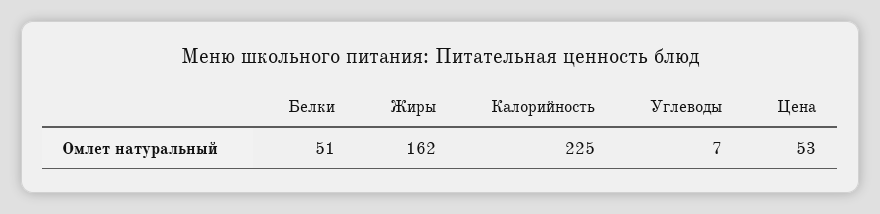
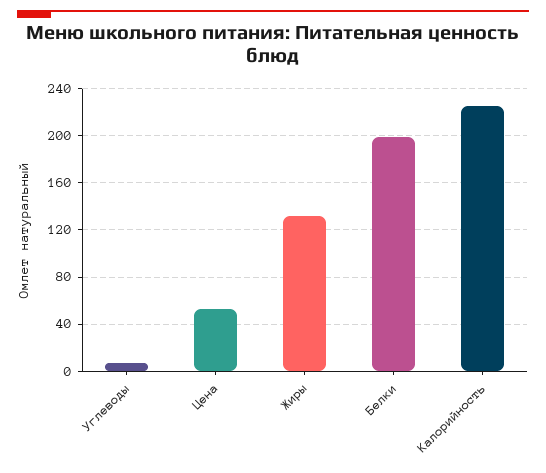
Белки: 51 -> 200
Жиры: 162 -> 130

